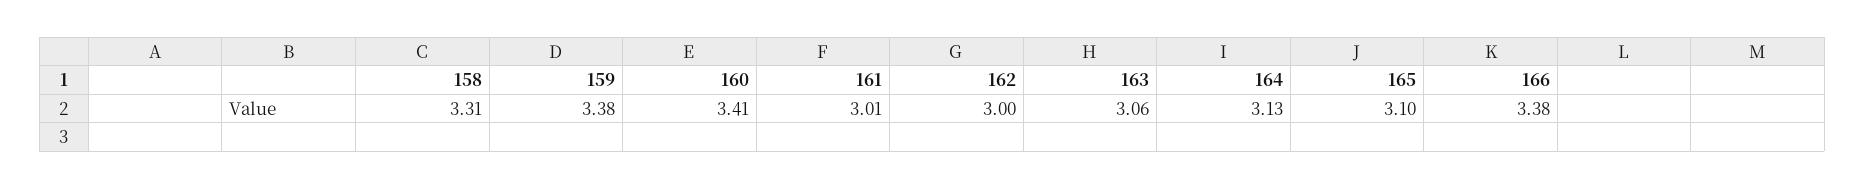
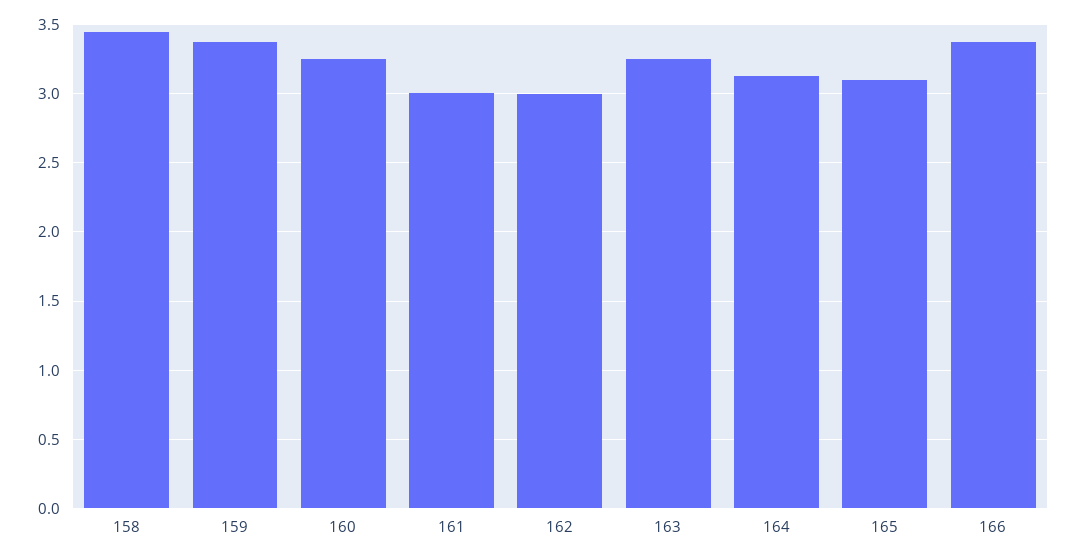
158: 3.31 -> 3.45
160: 3.41 -> 3.25
163: 3.06 -> 3.25

